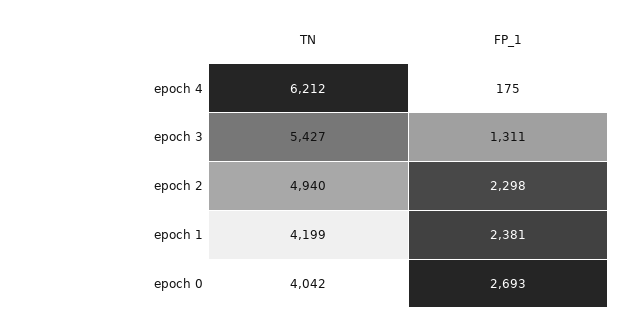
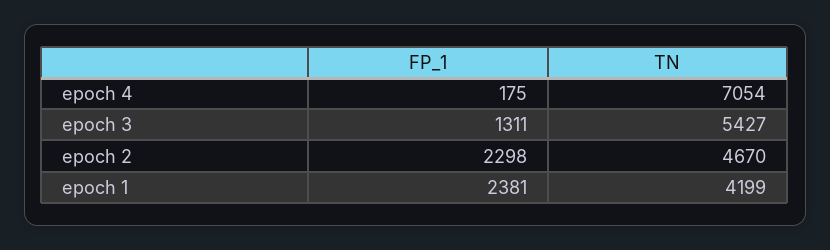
TN, epoch 4: 6212 -> 7054
TN, epoch 2: 4940 -> 4670
TN, epoch 0: 4042 -> none
FP_1, epoch 0: 2693 -> none

